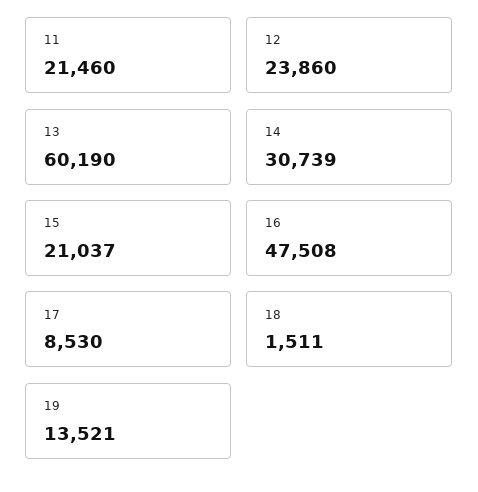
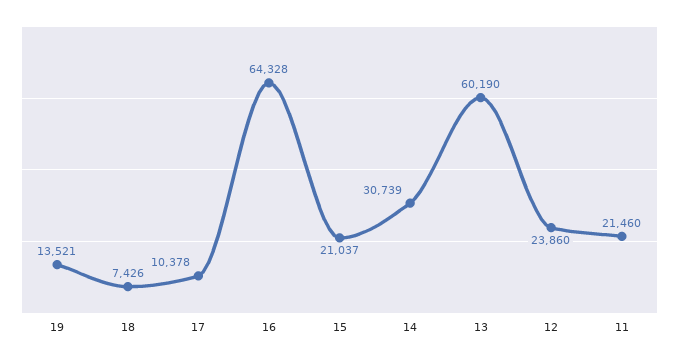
16: 47508 -> 64328
17: 8530 -> 10378
18: 1511 -> 7426

